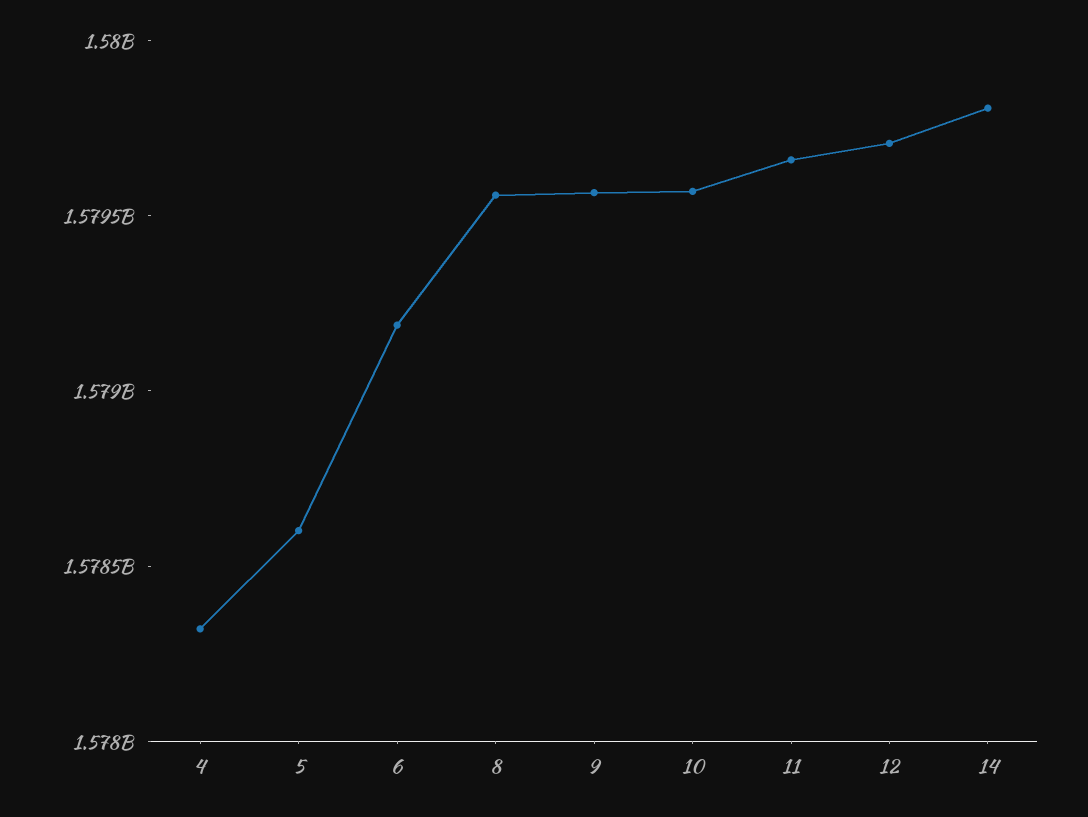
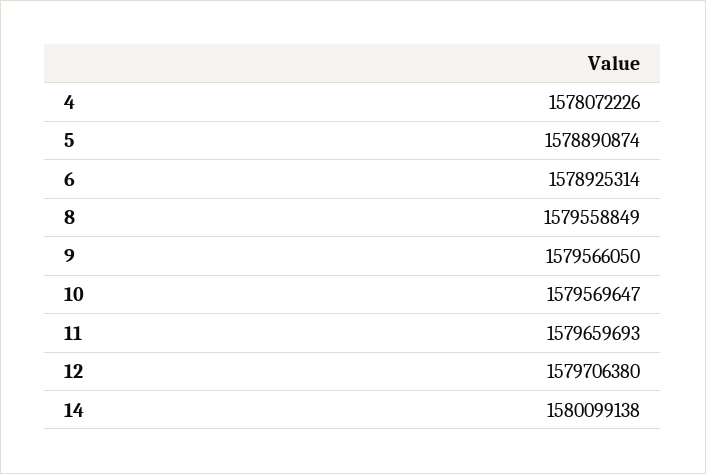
4: 1578300000 -> 1578072226
5: 1578600000 -> 1578890874
6: 1579200000 -> 1578925314
14: 1579800000 -> 1580099138

